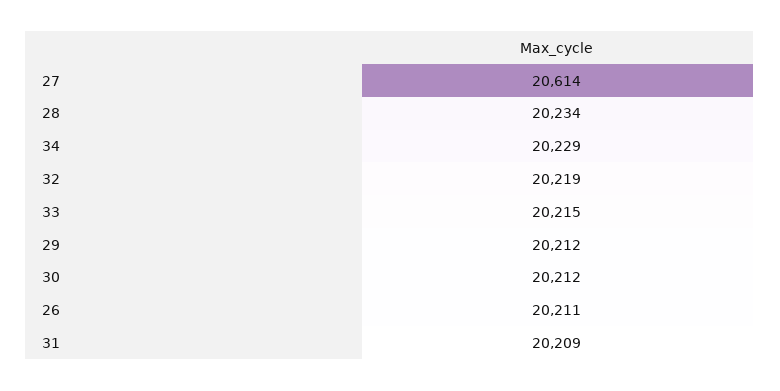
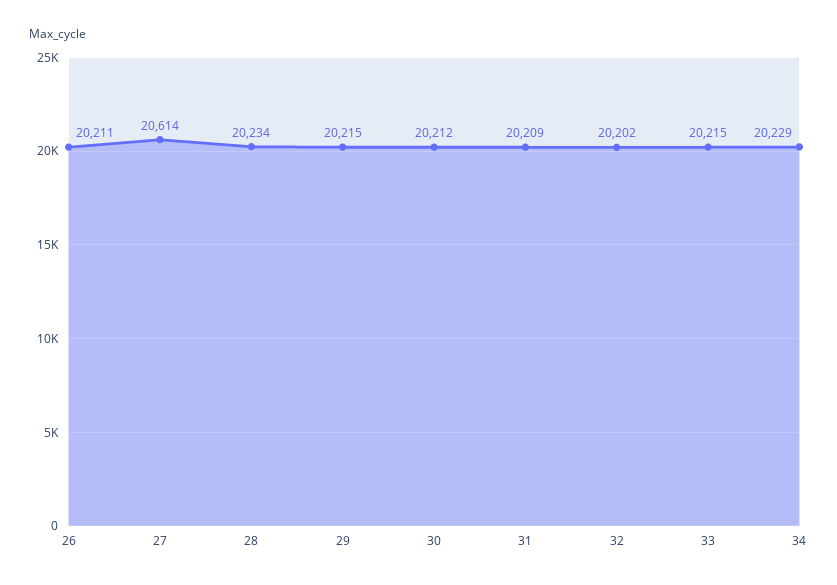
32: 20219 -> 20202
29: 20212 -> 20215

